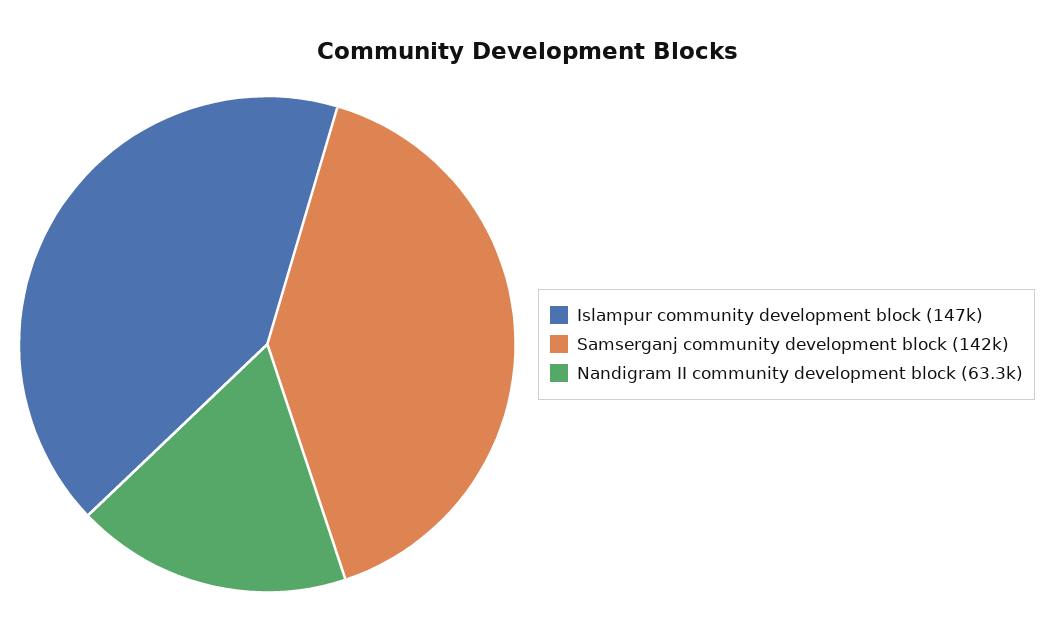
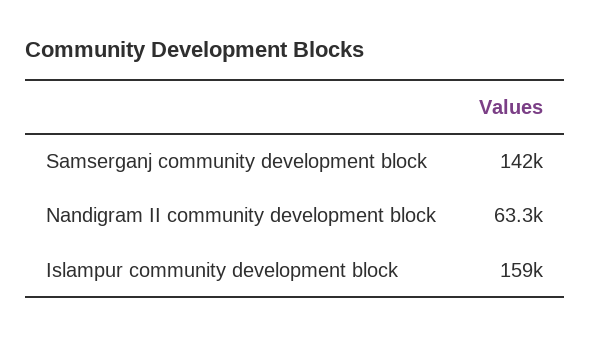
Islampur community development block: 147000 -> 159000

